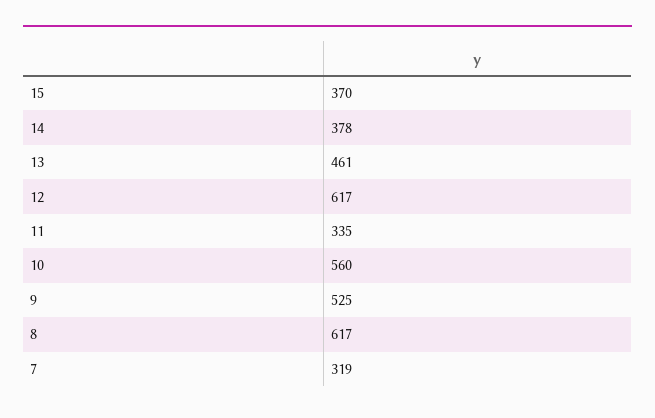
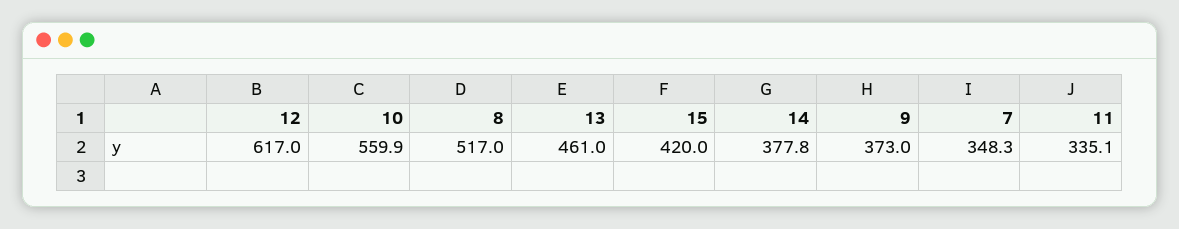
15: 370 -> 420
9: 525 -> 373
8: 617 -> 517
7: 319 -> 348.3

